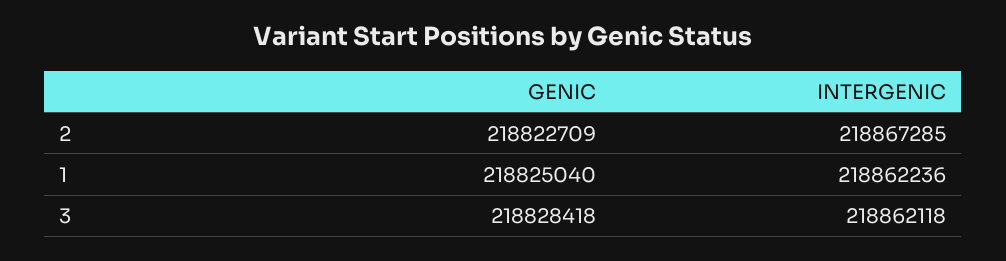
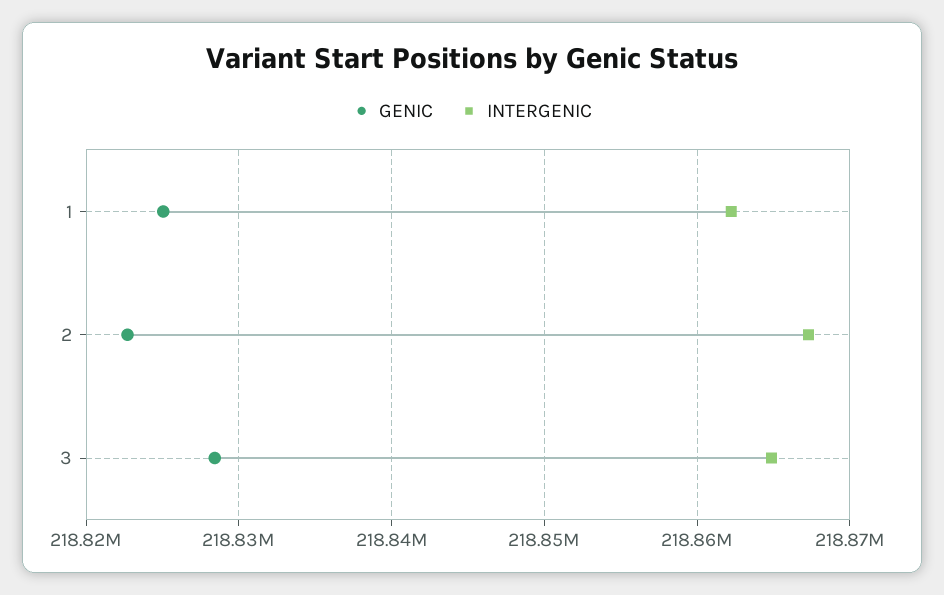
INTERGENIC, 3: 218862118 -> 218865000

